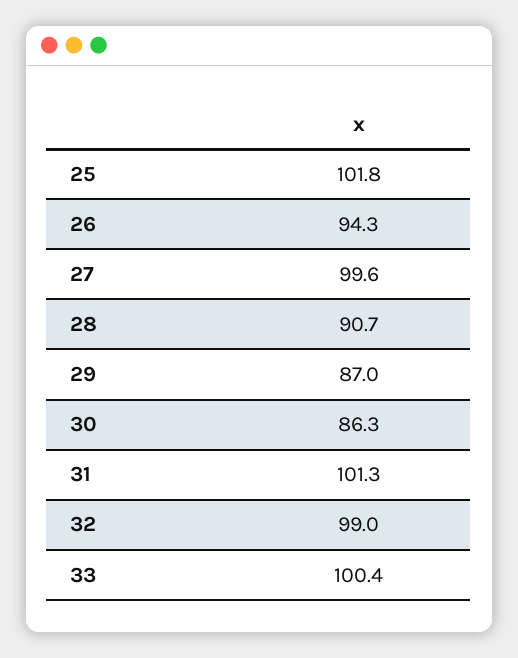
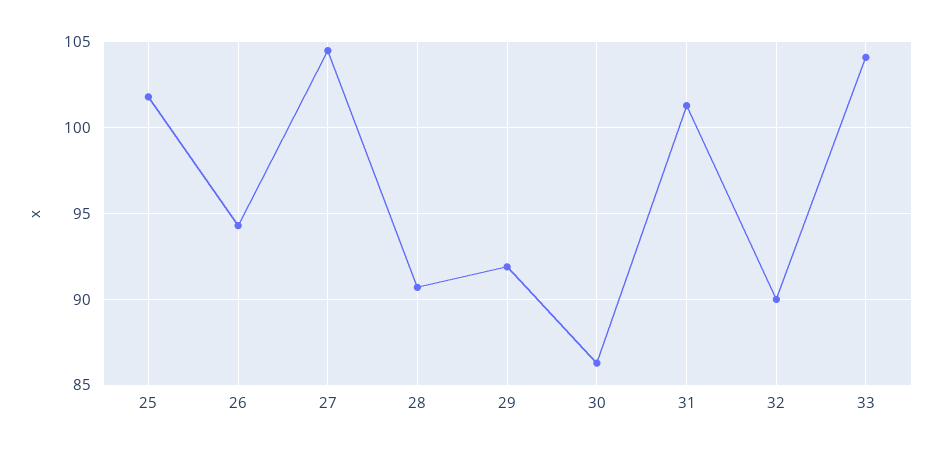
27: 99.6 -> 104.5
29: 87 -> 92
32: 99 -> 90
33: 100.4 -> 104

